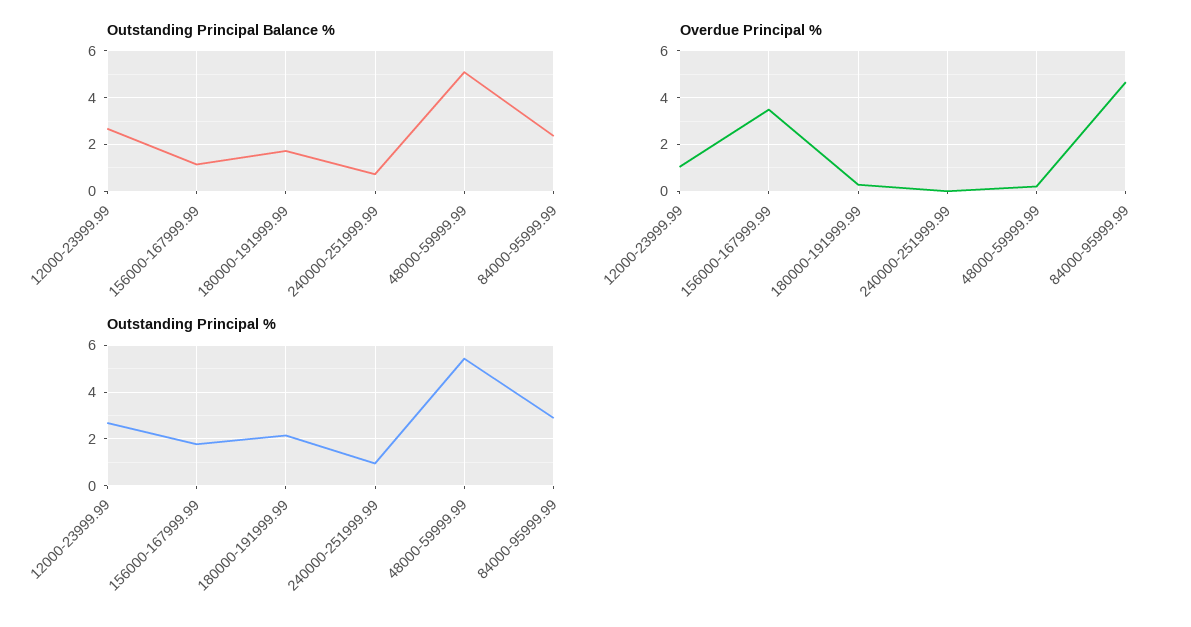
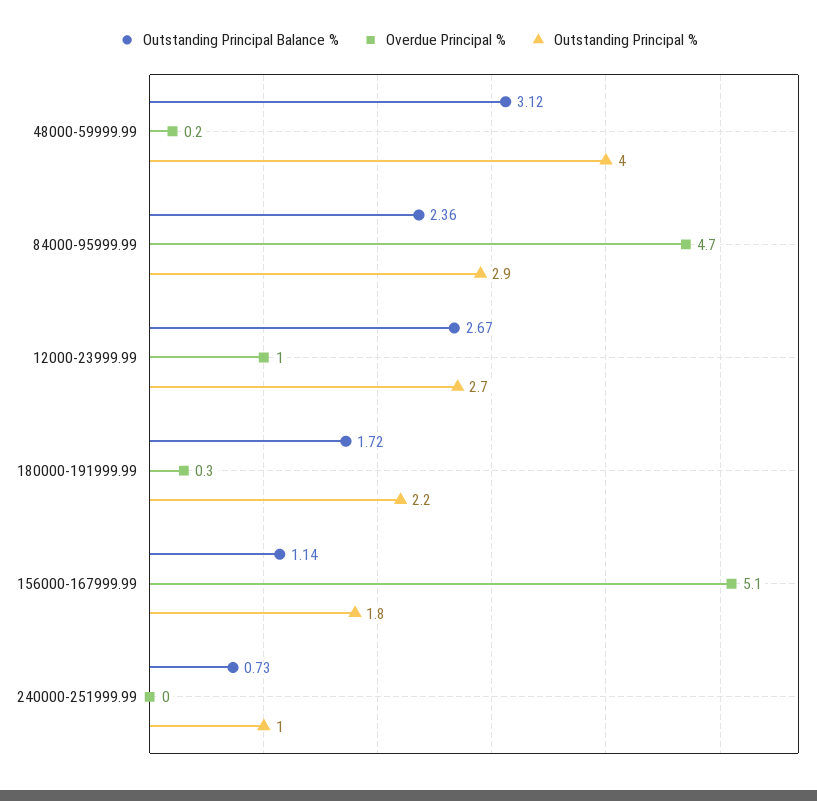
Outstanding Principal Balance %, 48000-59999.99: 5 -> 3.12
Overdue Principal %, 156000-167999.99: 3.5 -> 5.1
Outstanding Principal %, 48000-59999.99: 5.5 -> 4

